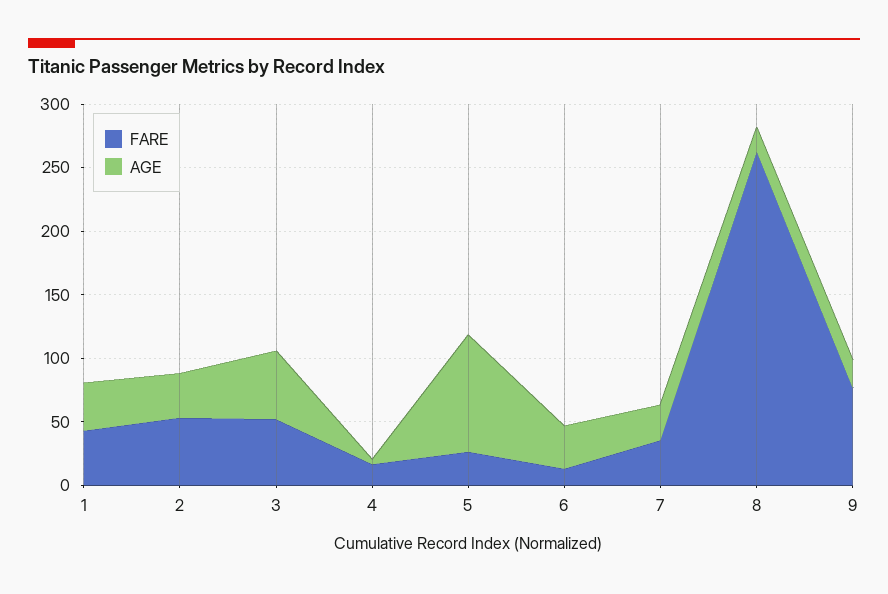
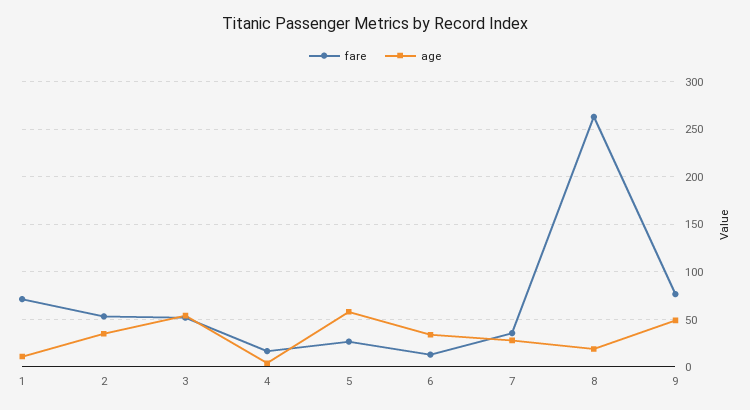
FARE, 1: 40 -> 70
AGE, 1: 40 -> 10
AGE, 5: 90 -> 60
AGE, 9: 20 -> 50

